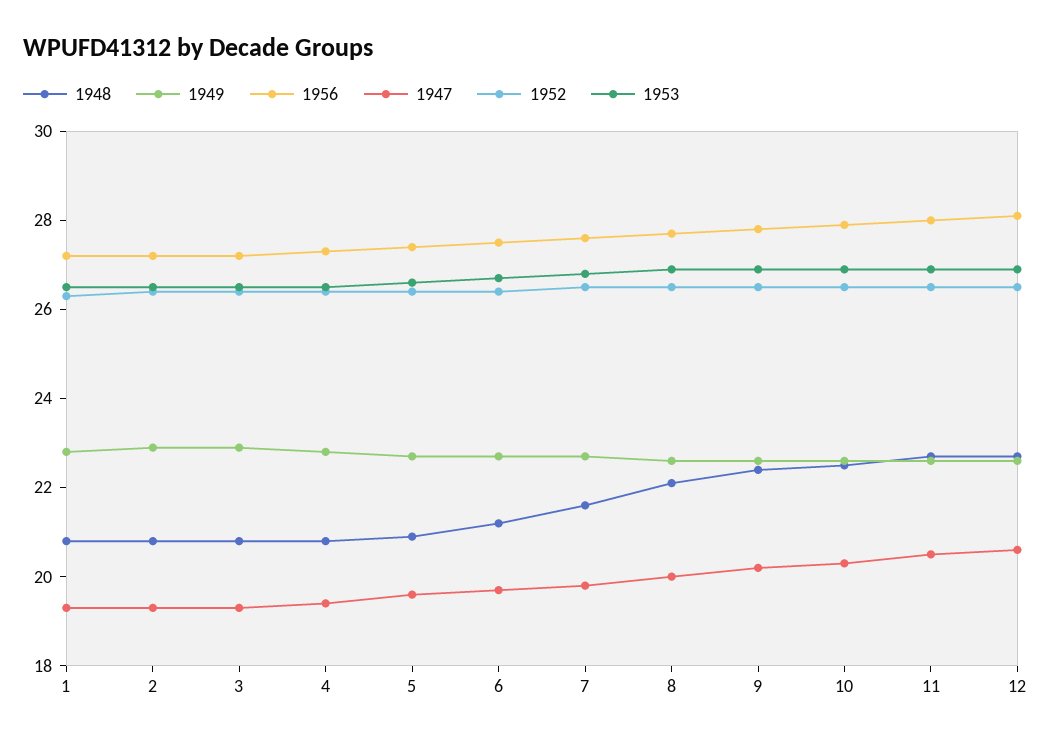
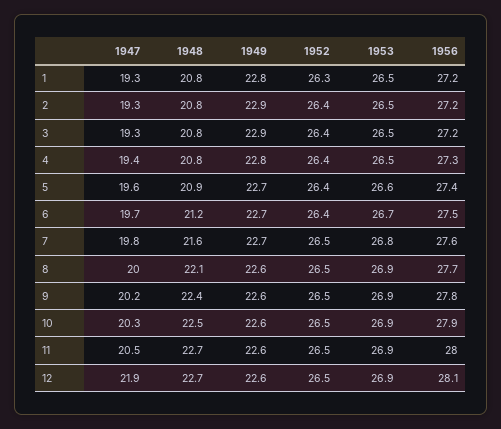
1947, 12: 20.5 -> 21.9

